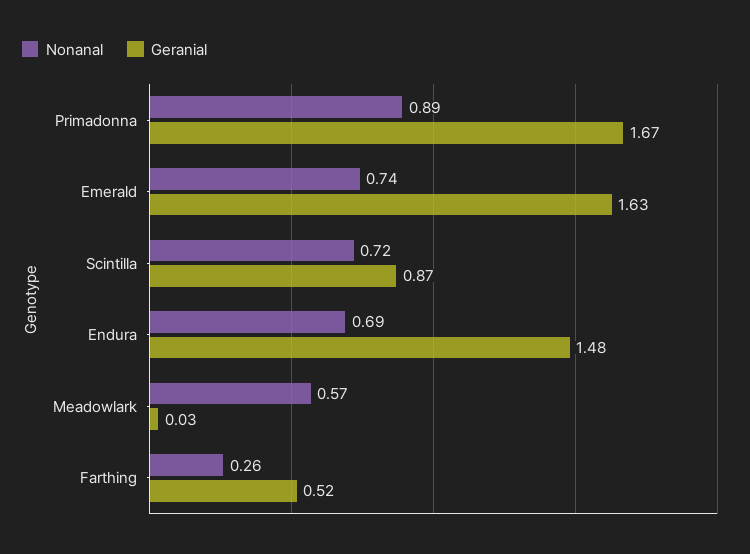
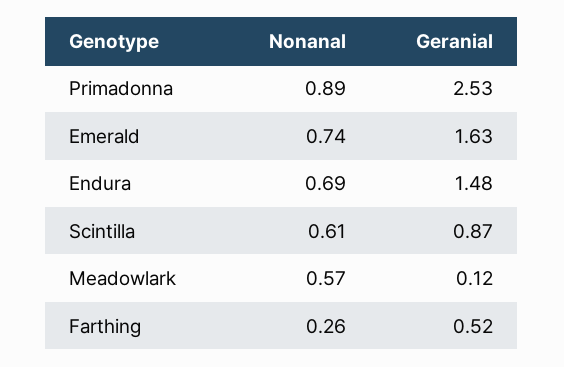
Geranial, Primadonna: 1.67 -> 2.53
Nonanal, Scintilla: 0.72 -> 0.61
Geranial, Meadowlark: 0.03 -> 0.12

